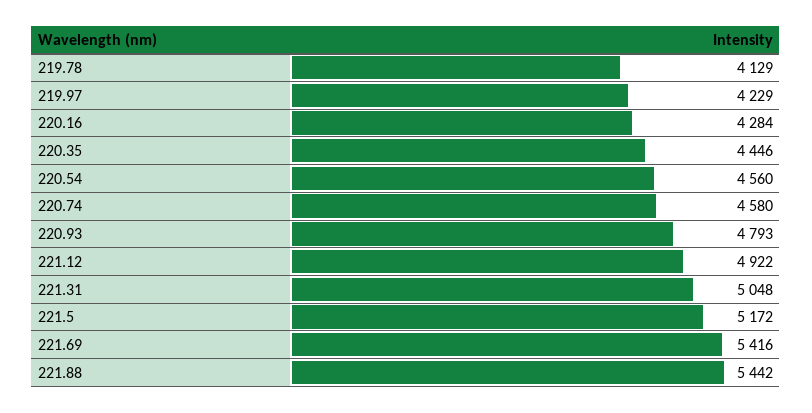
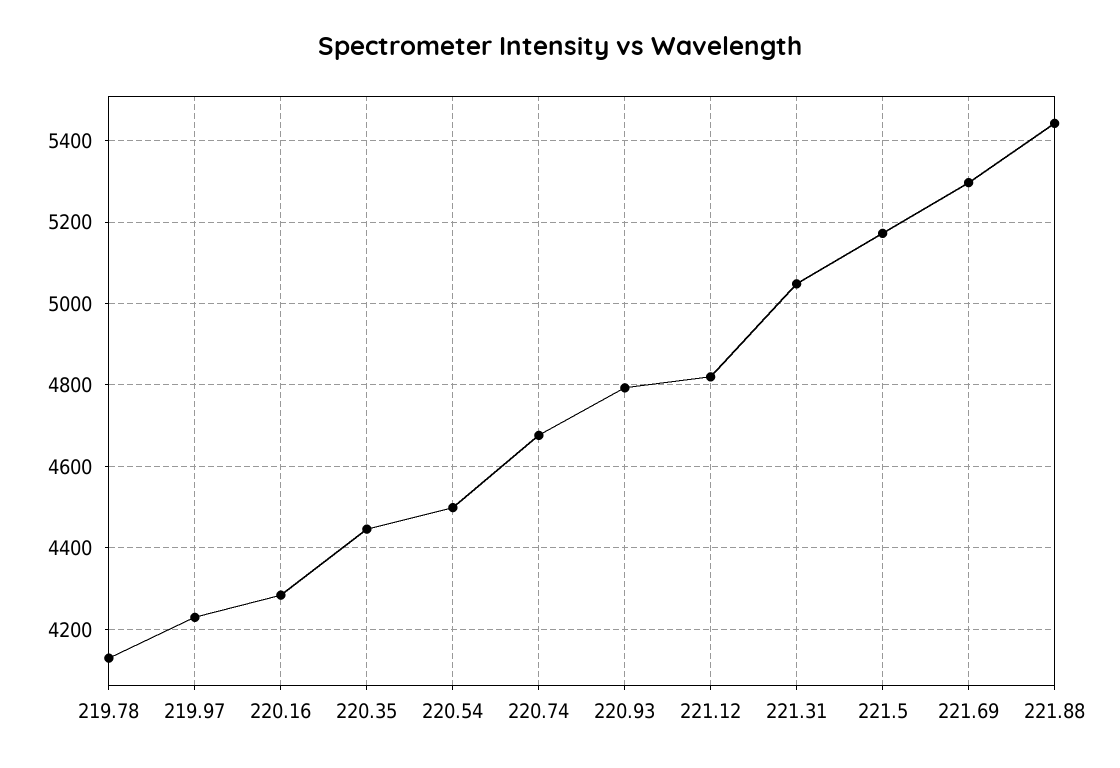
220.54: 4560 -> 4500
220.74: 4580 -> 4680
221.12: 4922 -> 4820
221.69: 5416 -> 5300

